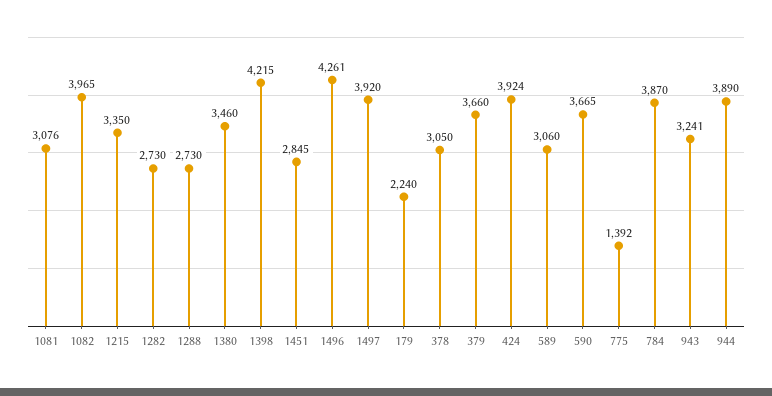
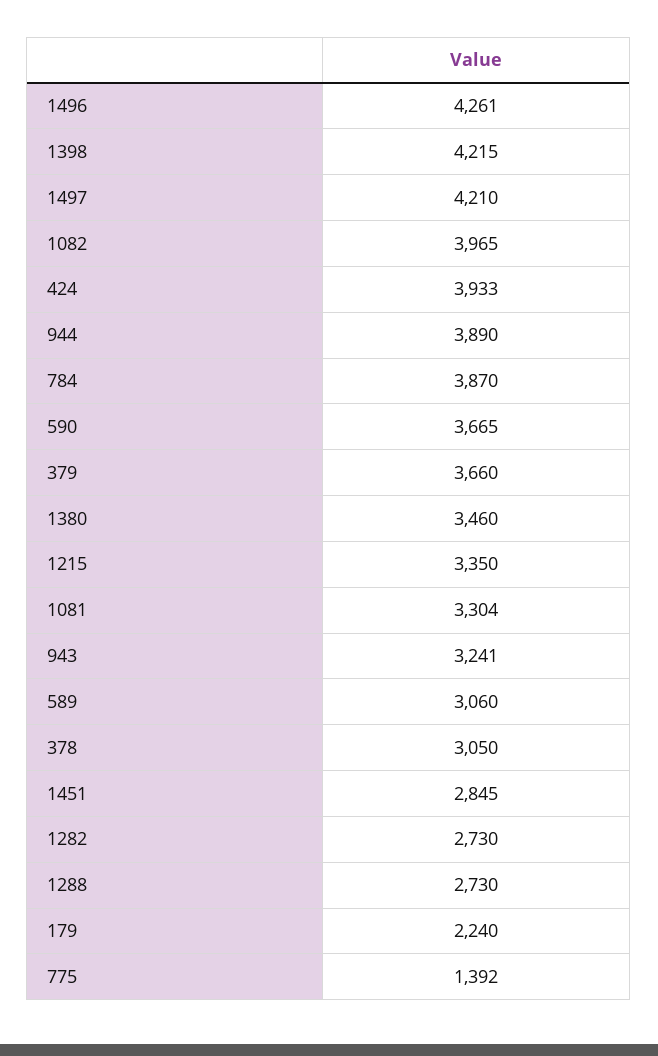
1081: 3076 -> 3304
1497: 3920 -> 4210
424: 3924 -> 3933

